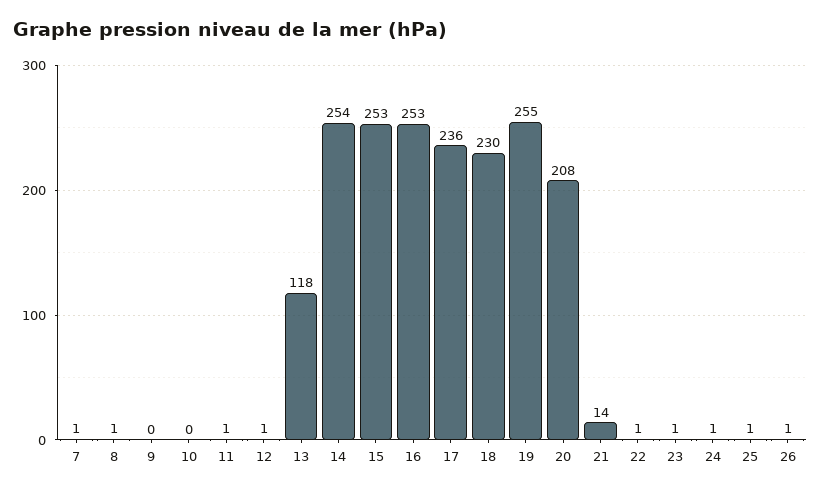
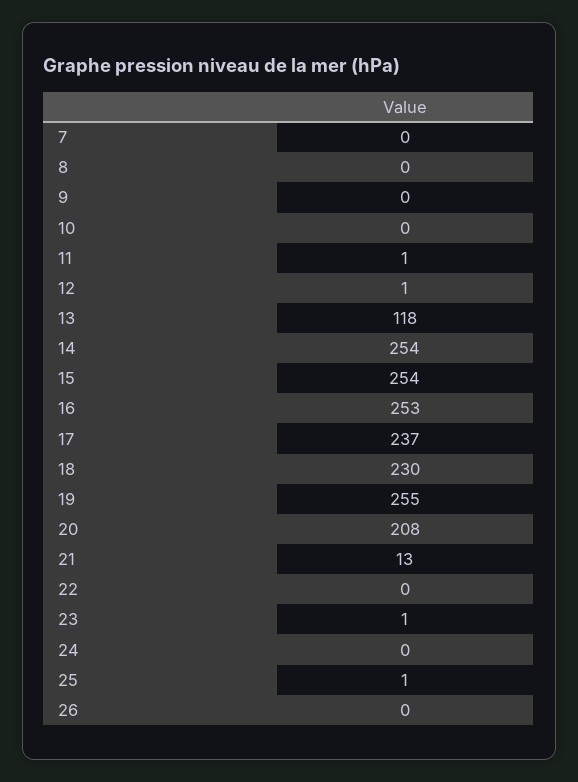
7: 1 -> 0
8: 1 -> 0
15: 253 -> 254
17: 236 -> 237
21: 14 -> 13
22: 1 -> 0
24: 1 -> 0
26: 1 -> 0

